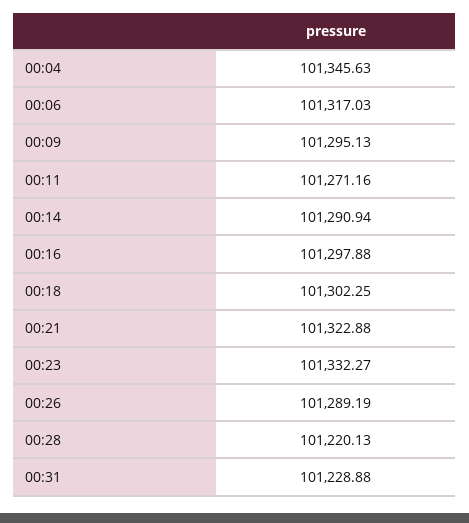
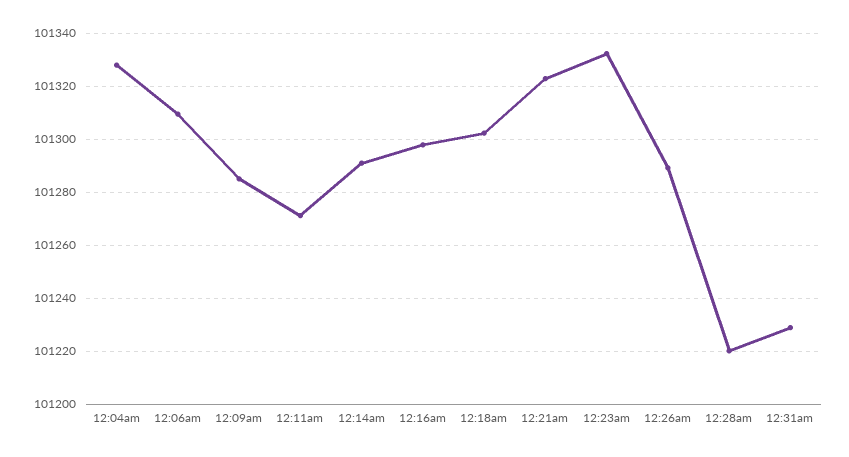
00:04: 101345.63 -> 101327.5
00:06: 101317.03 -> 101310
00:09: 101295.13 -> 101285

